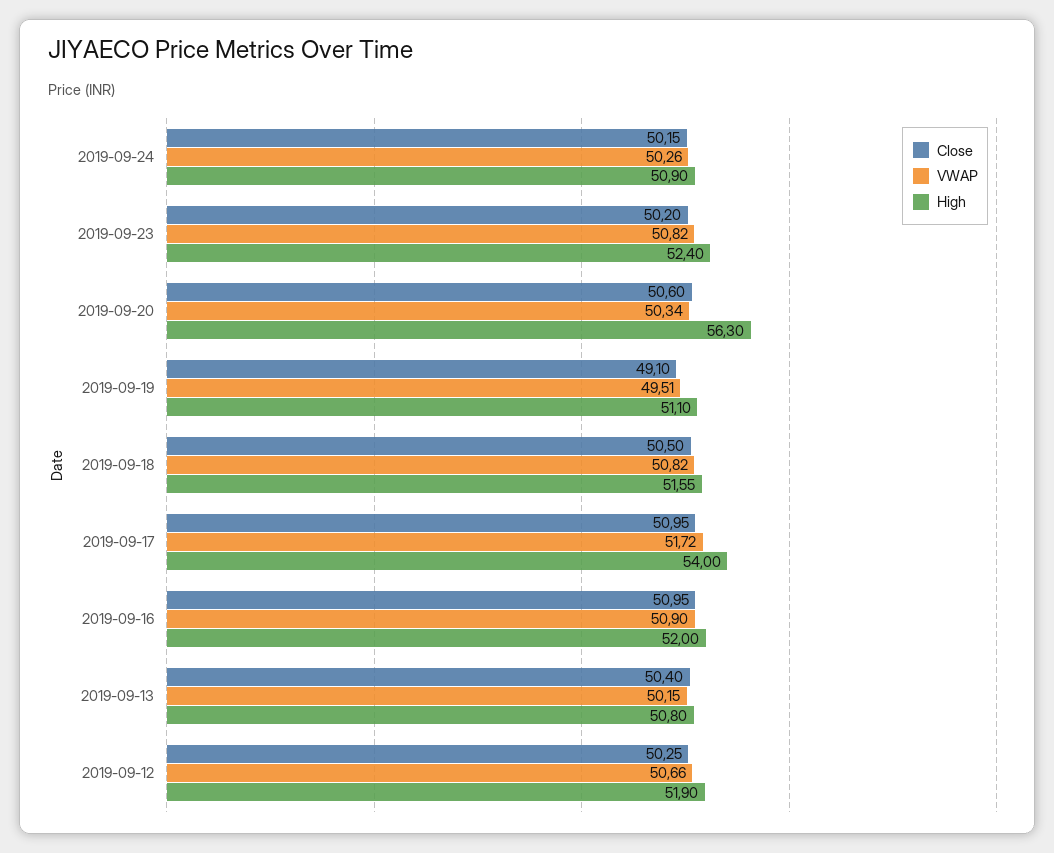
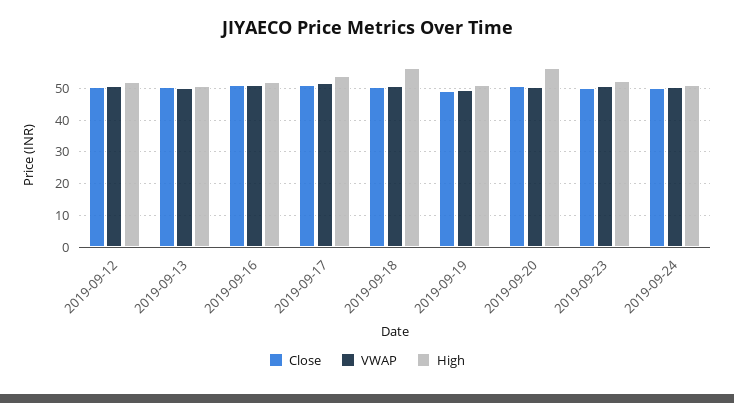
High, 2019-09-18: 51.55 -> 56

